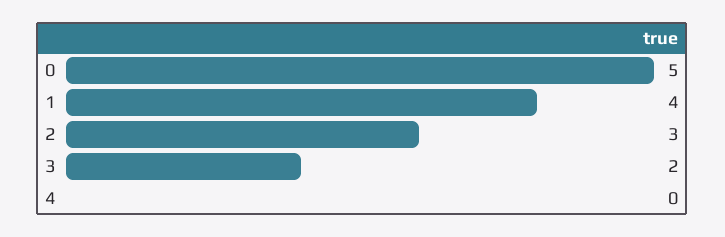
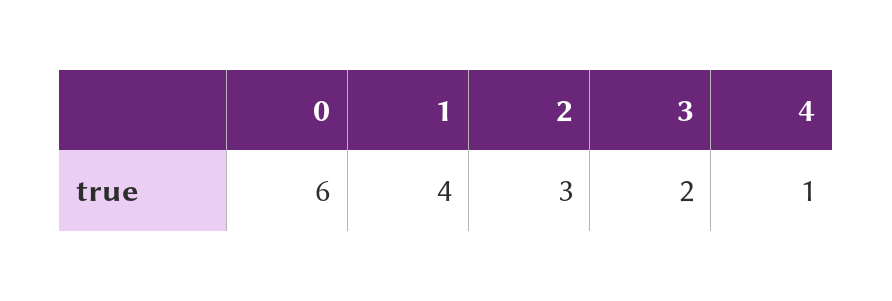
0: 5 -> 6
4: 0 -> 1

